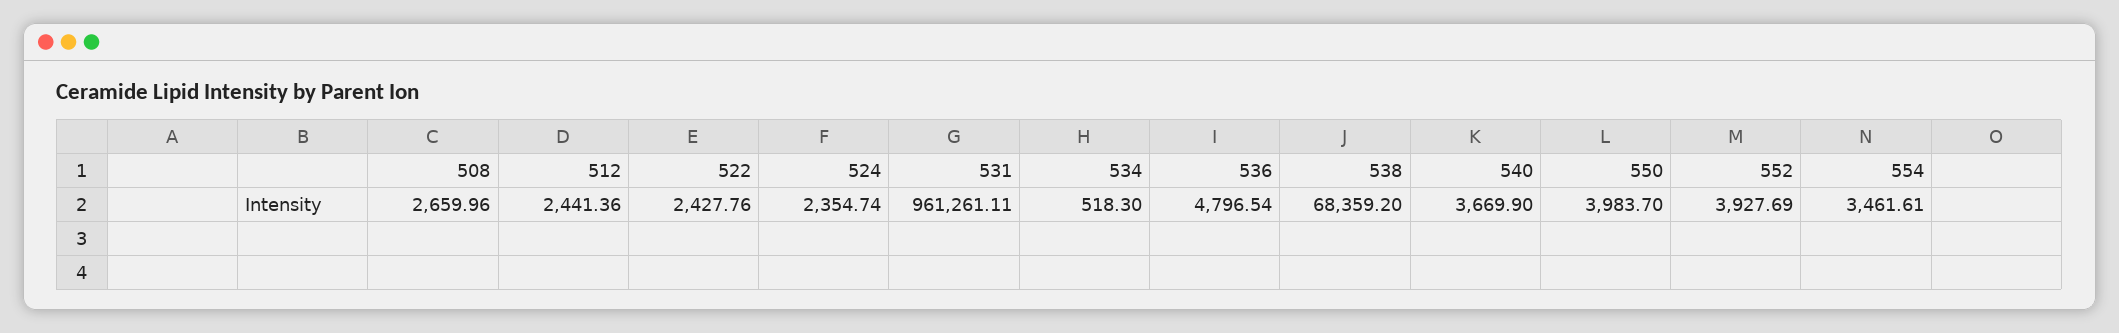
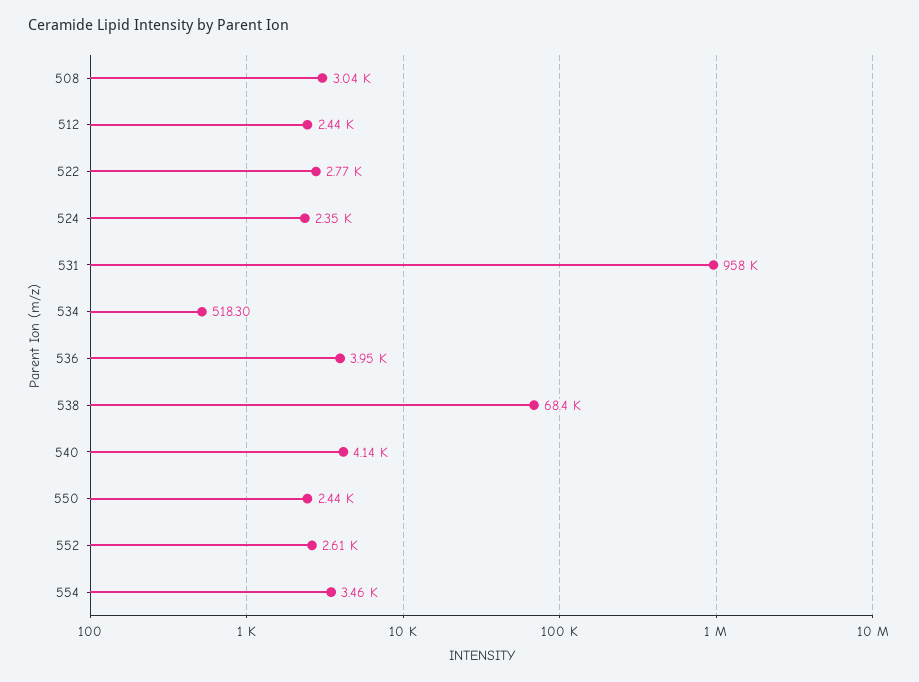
508: 2659.96 -> 3040
522: 2427.76 -> 2770
531: 961261.11 -> 958000
536: 4796.54 -> 3950
540: 3669.9 -> 4140
550: 3983.7 -> 2440
552: 3927.69 -> 2610

